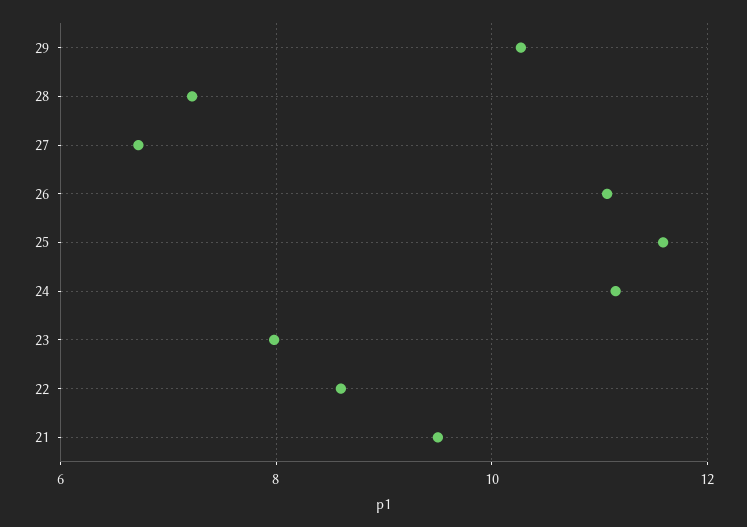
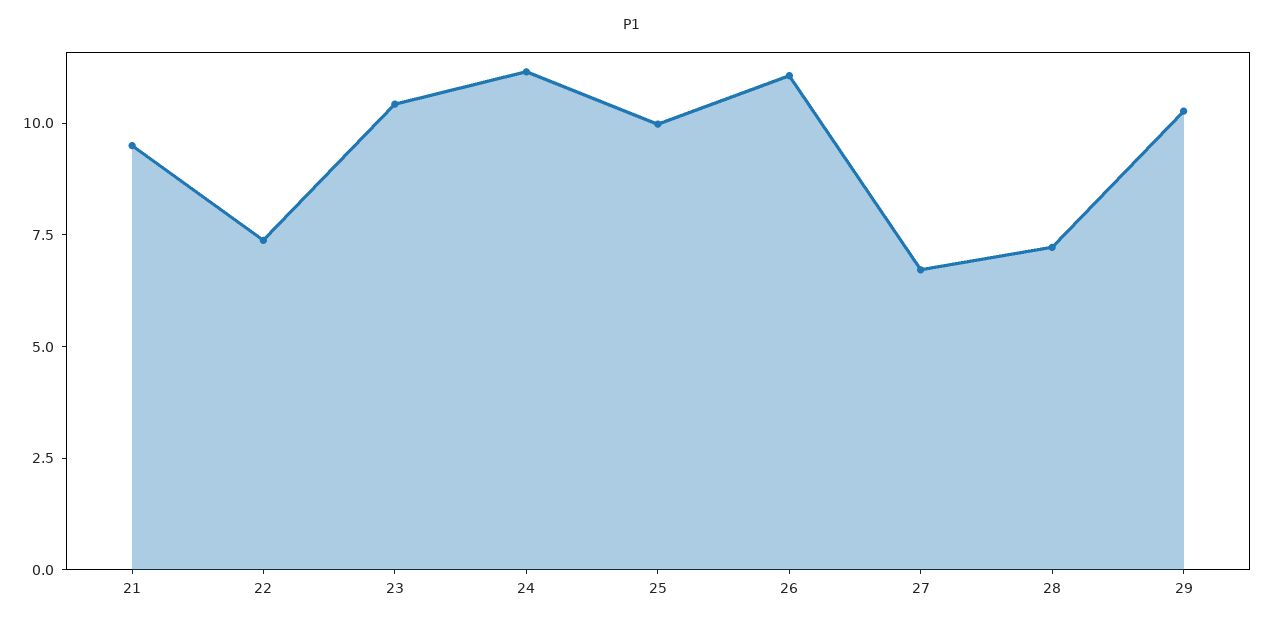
25: 11.6 -> 10
23: 8 -> 10.5
22: 8.6 -> 7.5

